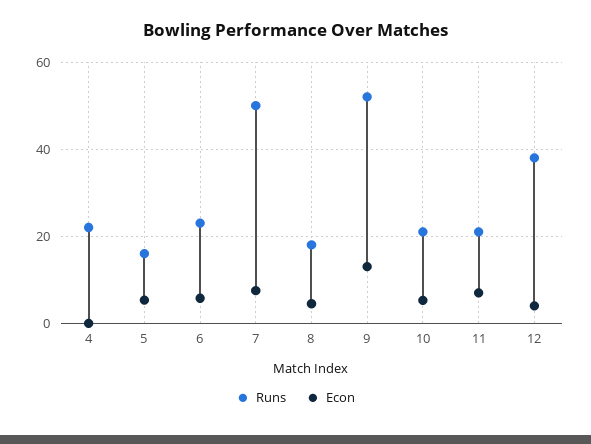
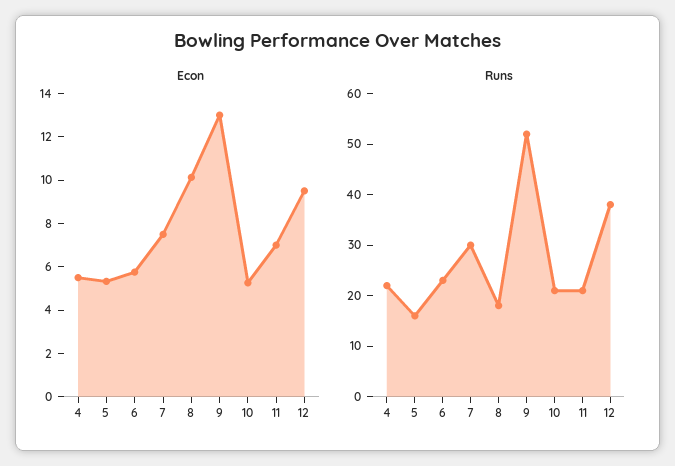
Econ, 4: 0 -> 5.5
Runs, 7: 50 -> 30
Econ, 8: 4 -> 10
Econ, 12: 4 -> 9.5

